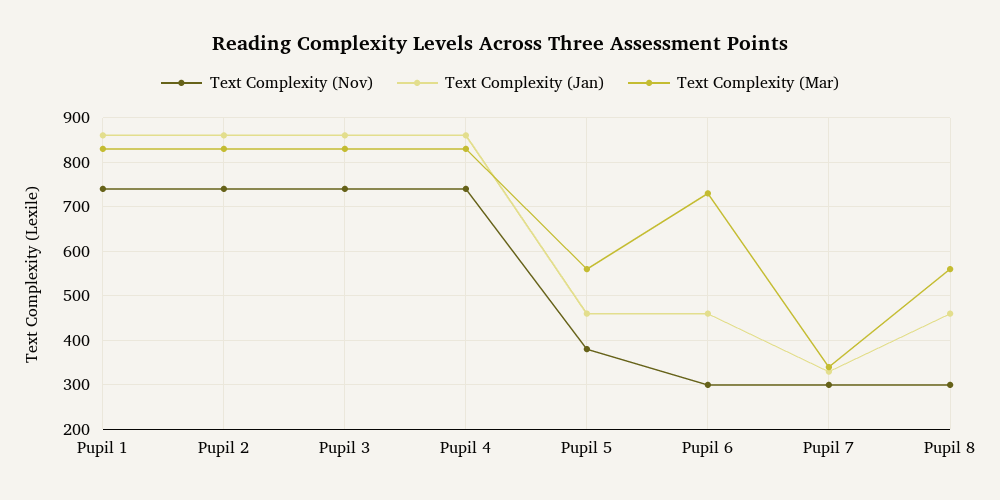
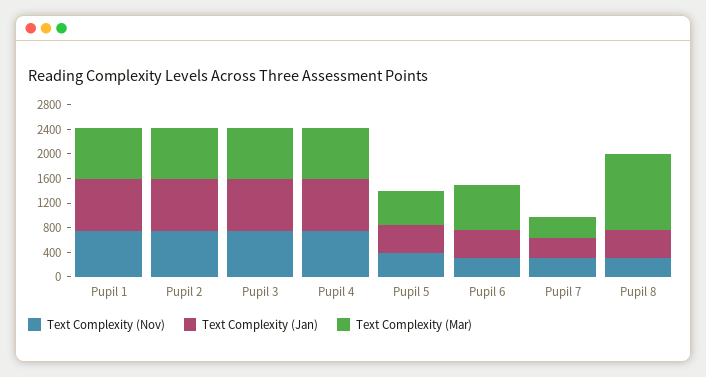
Text Complexity (Mar), Pupil 8: 560 -> 1200

